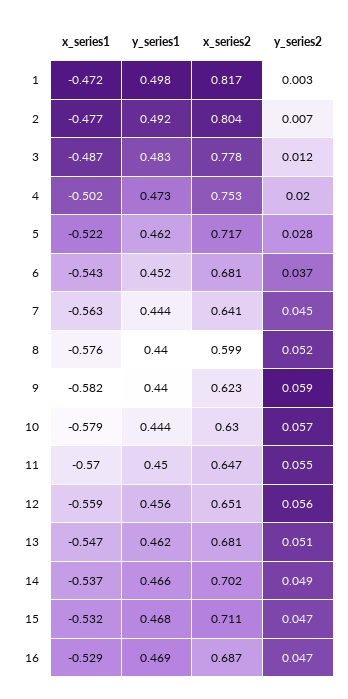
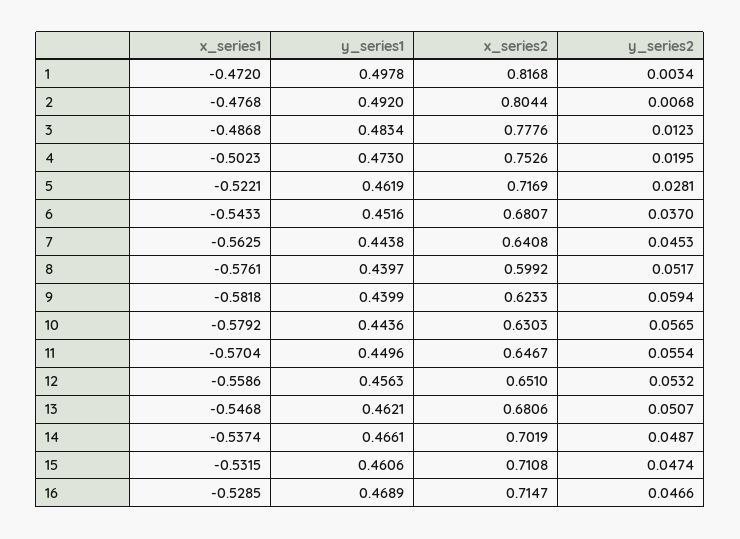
y_series2, 12: 0.056 -> 0.0532
y_series1, 15: 0.468 -> 0.4606
x_series2, 16: 0.687 -> 0.7147

